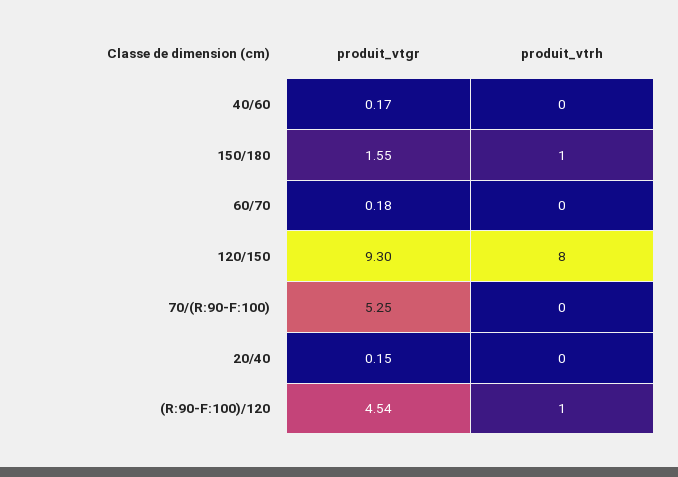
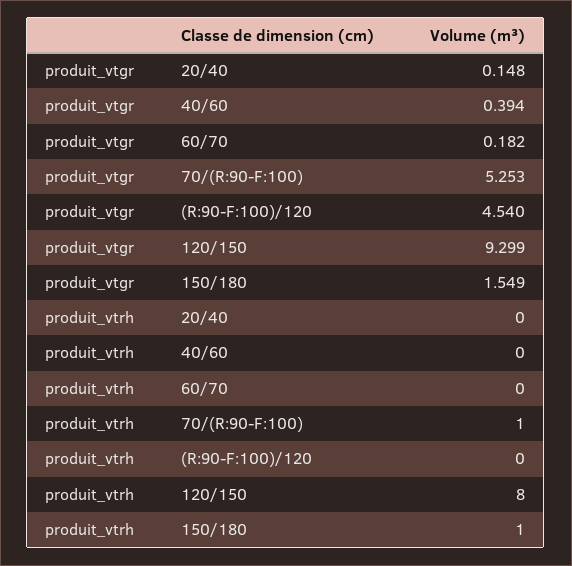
produit_vtgr, 40/60: 0.17 -> 0.394
produit_vtrh, 70/(R:90-F:100): 0 -> 1
produit_vtrh, (R:90-F:100)/120: 1 -> 0

